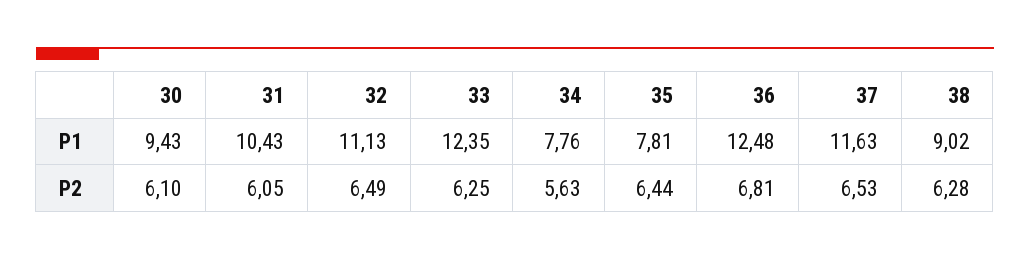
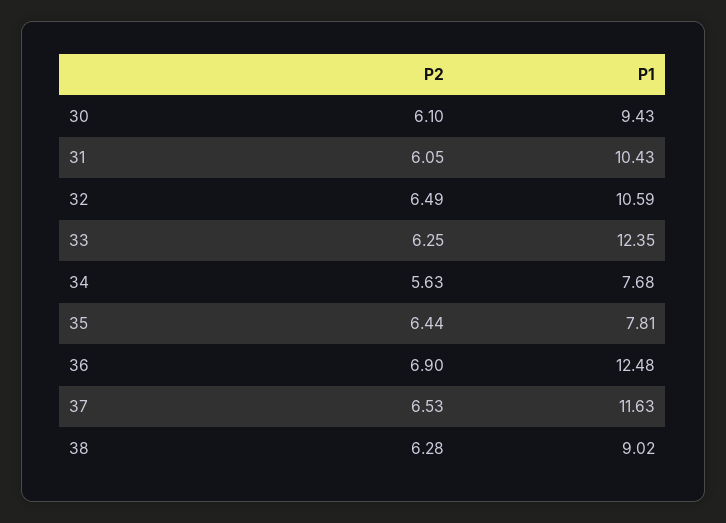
32, P1: 11.13 -> 10.59
34, P1: 7.76 -> 7.68
36, P2: 6.81 -> 6.9

